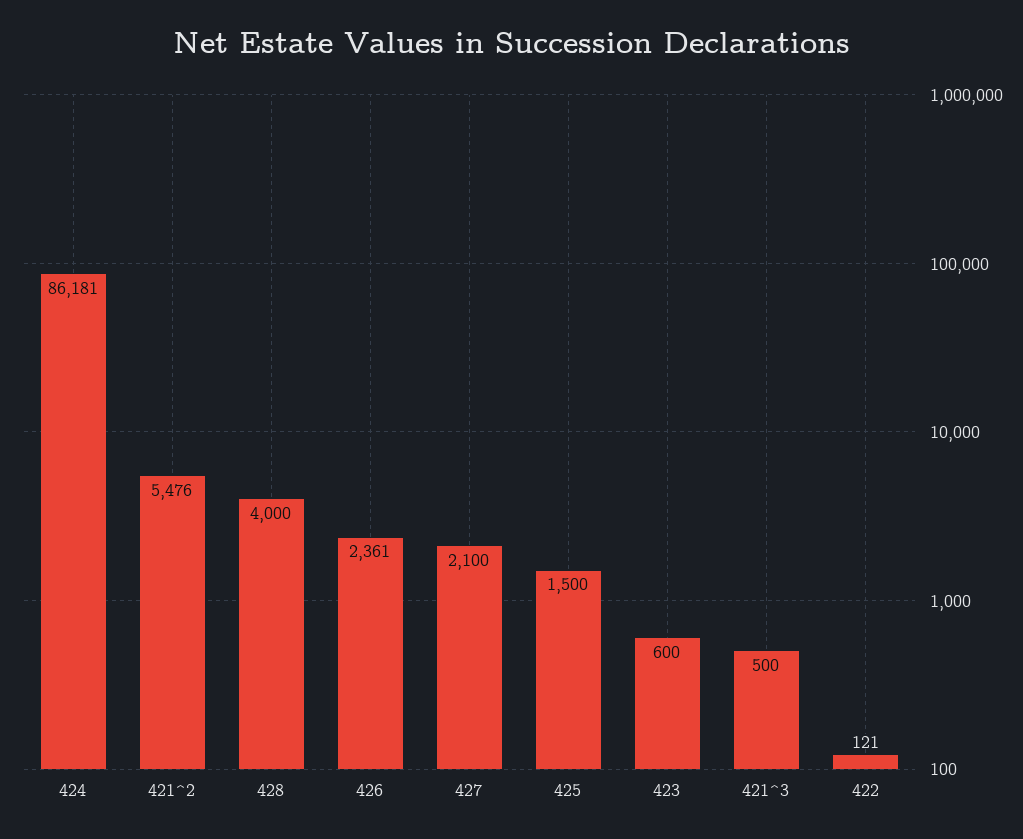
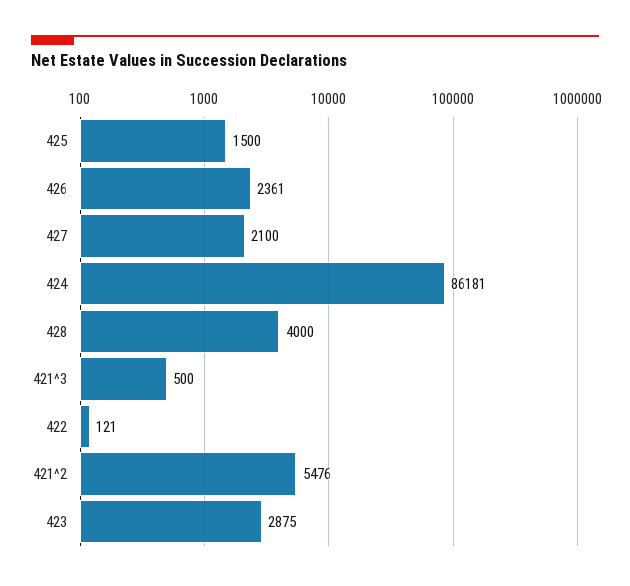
423: 600 -> 2875

